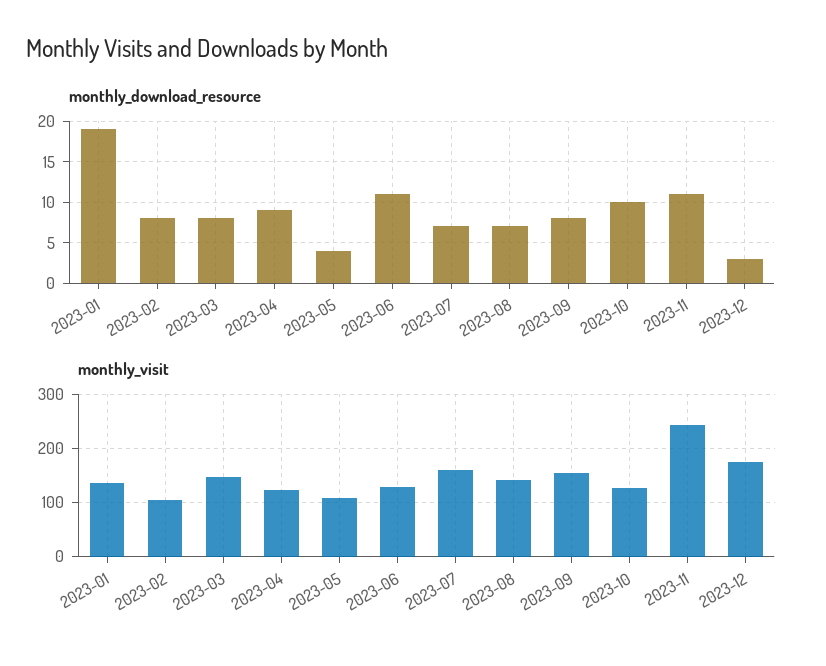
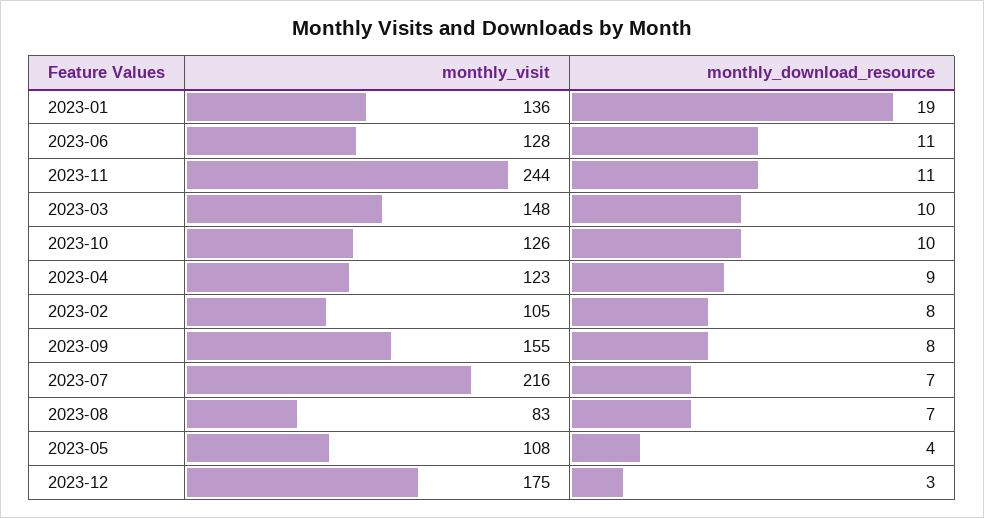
monthly_download_resource, 2023-03: 8 -> 10
monthly_visit, 2023-07: 160 -> 216
monthly_visit, 2023-08: 140 -> 83

